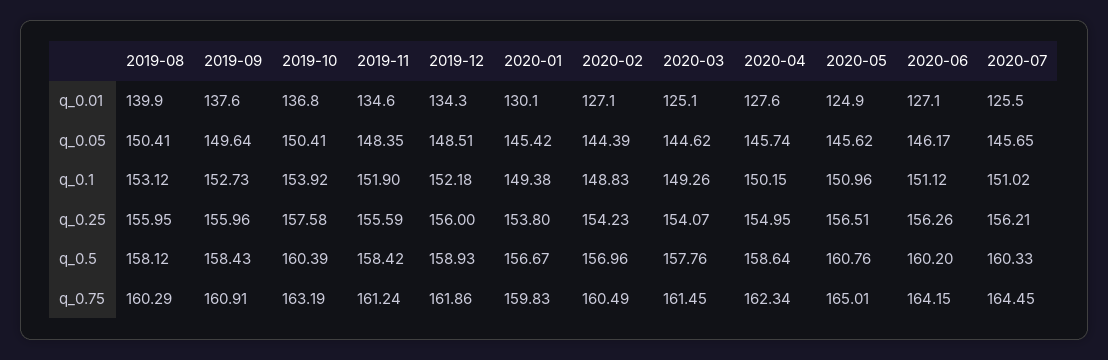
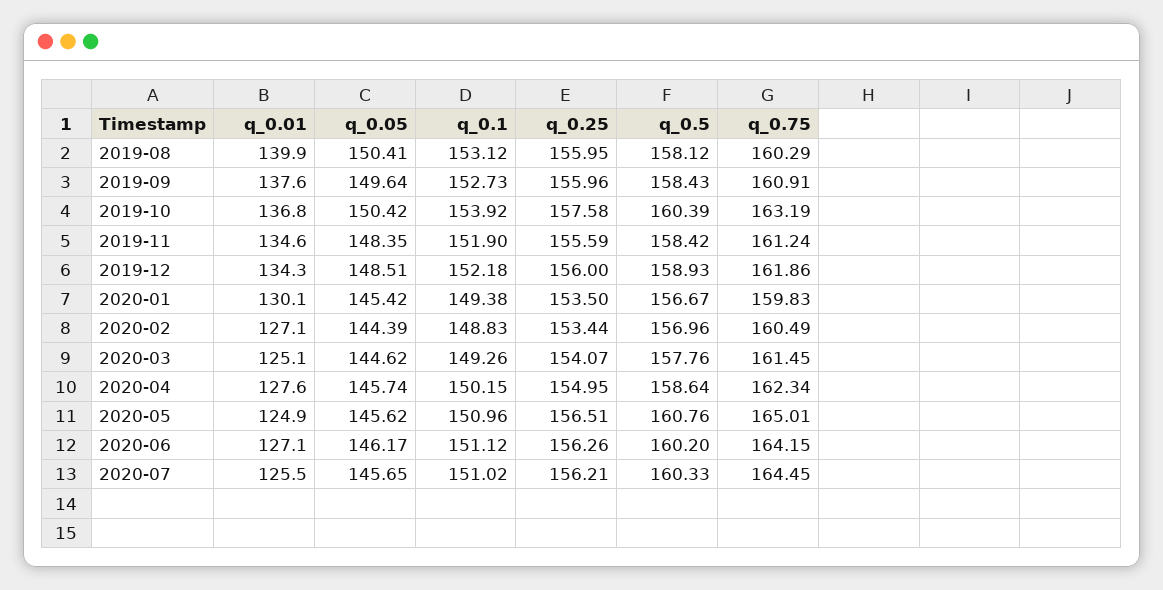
2019-10, q_0.05: 150.41 -> 150.42
2020-01, q_0.25: 153.8 -> 153.5
2020-02, q_0.25: 154.23 -> 153.44

